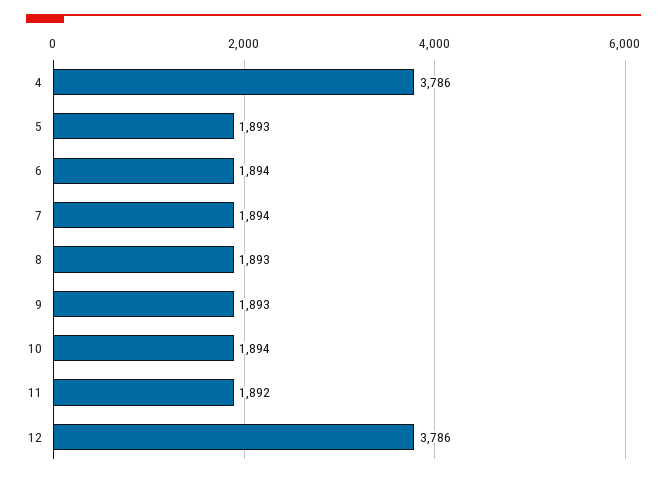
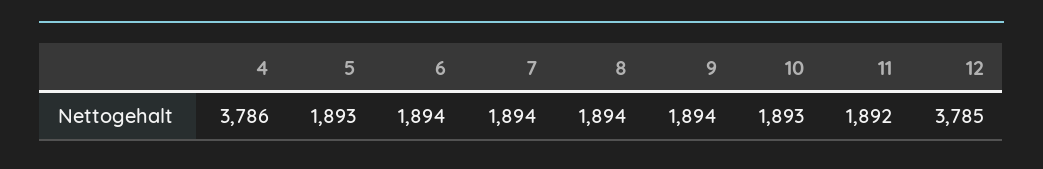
8: 1893 -> 1894
9: 1893 -> 1894
10: 1894 -> 1893
12: 3786 -> 3785

